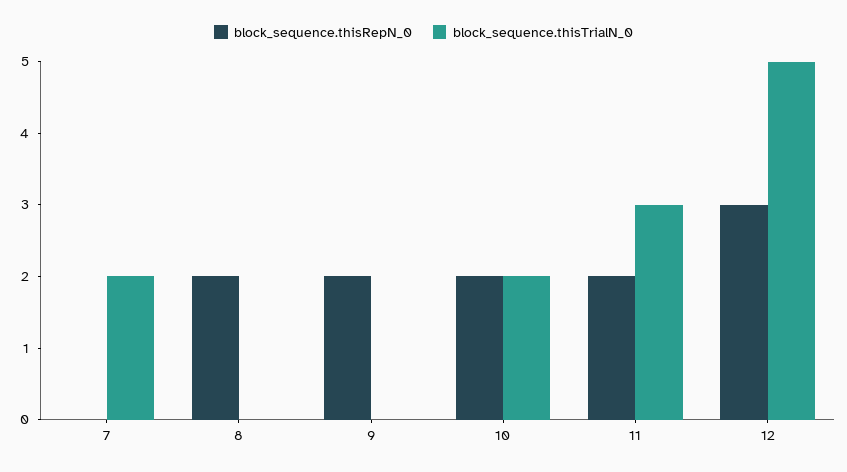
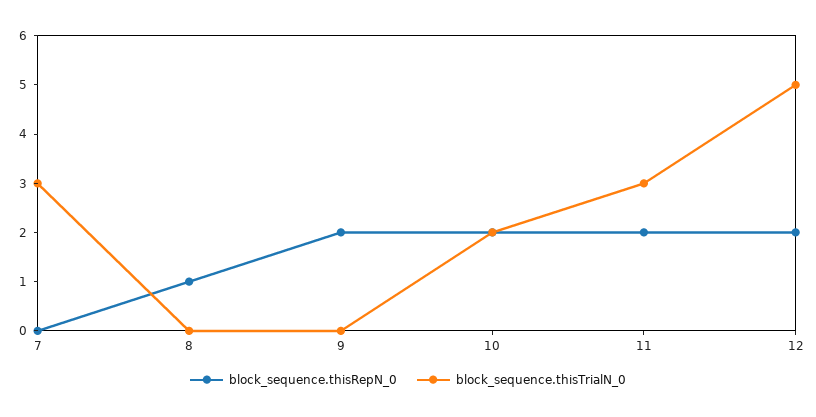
block_sequence.thisTrialN_0, 7: 2 -> 3
block_sequence.thisRepN_0, 8: 2 -> 1
block_sequence.thisRepN_0, 12: 3 -> 2

